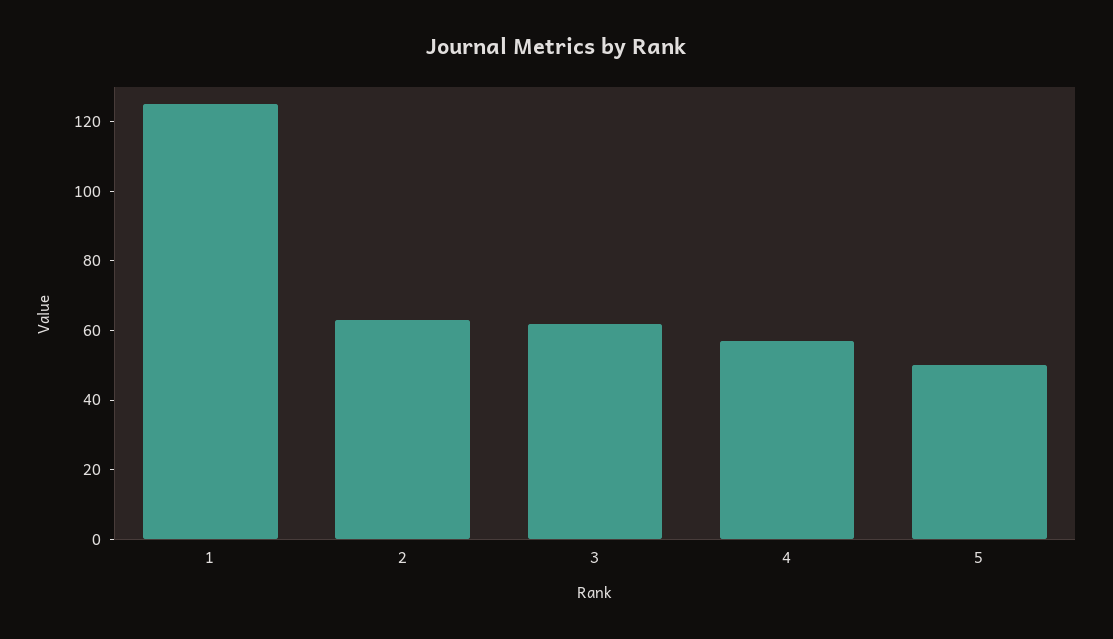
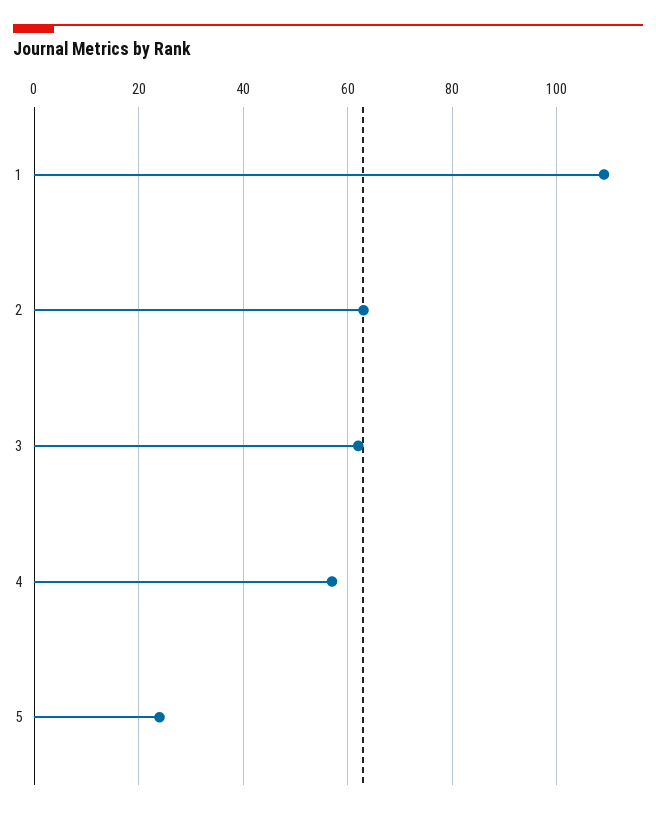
1: 125 -> 110
5: 50 -> 25

